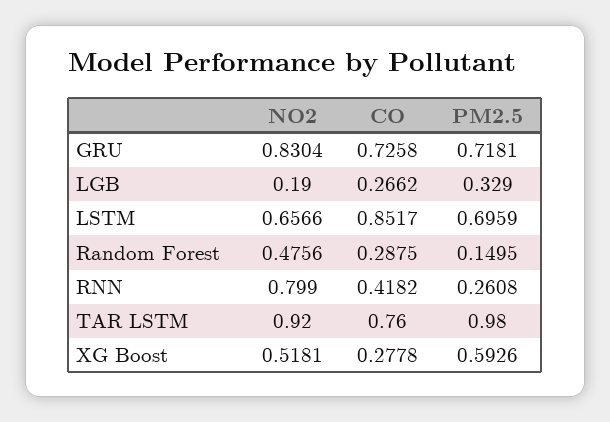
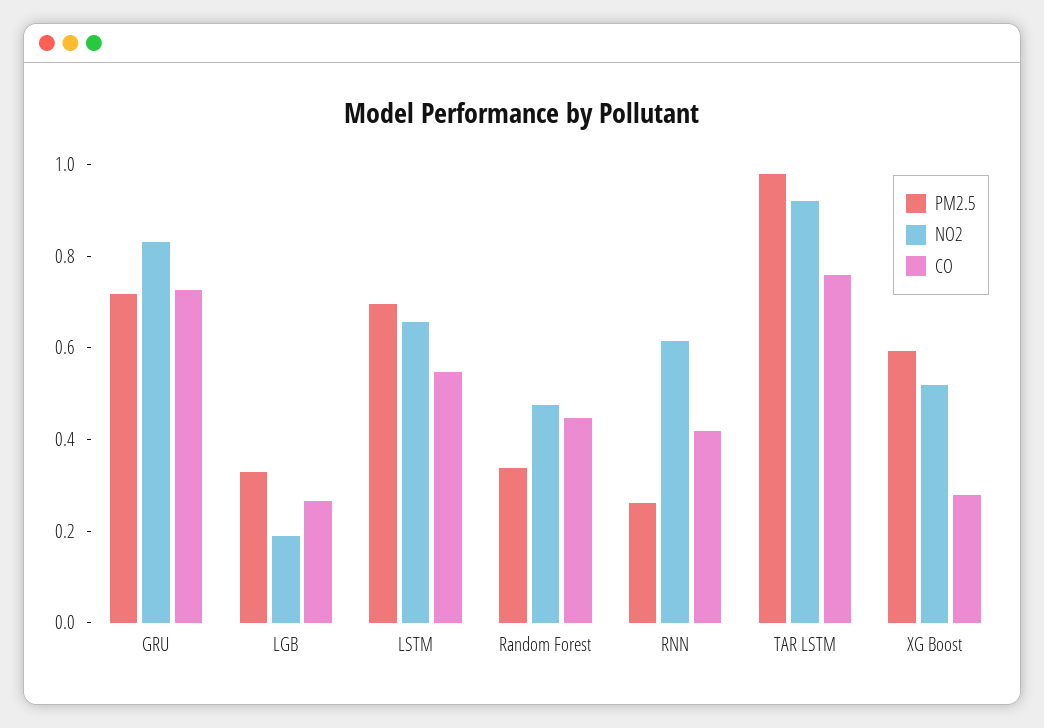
CO, LSTM: 0.8517 -> 0.55
CO, Random Forest: 0.2875 -> 0.45
PM2.5, Random Forest: 0.1495 -> 0.35
NO2, RNN: 0.799 -> 0.6

